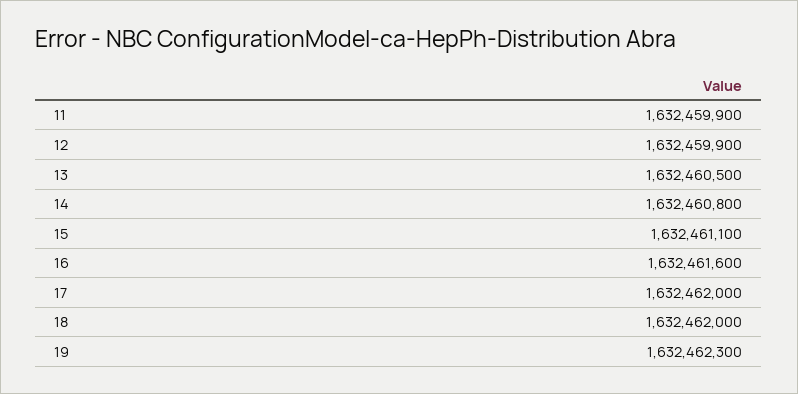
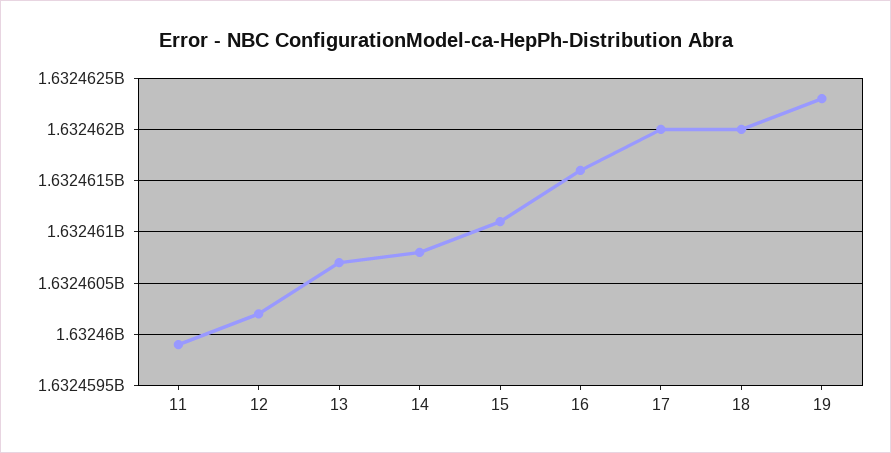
12: 1632459900 -> 1632460200
13: 1632460500 -> 1632460700

